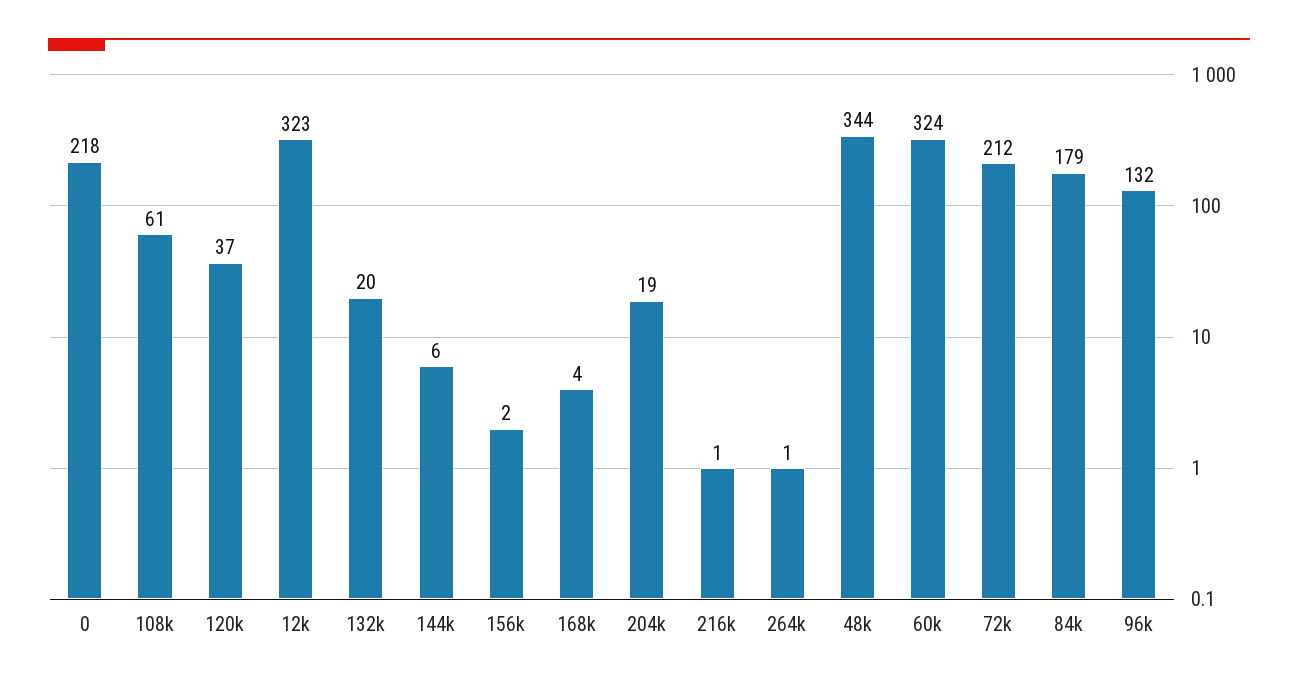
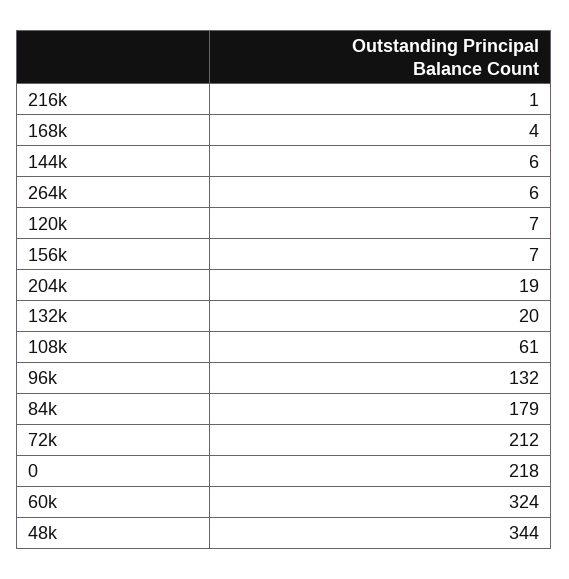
120k: 37 -> 7
12k: 323 -> none
156k: 2 -> 7
264k: 1 -> 6

